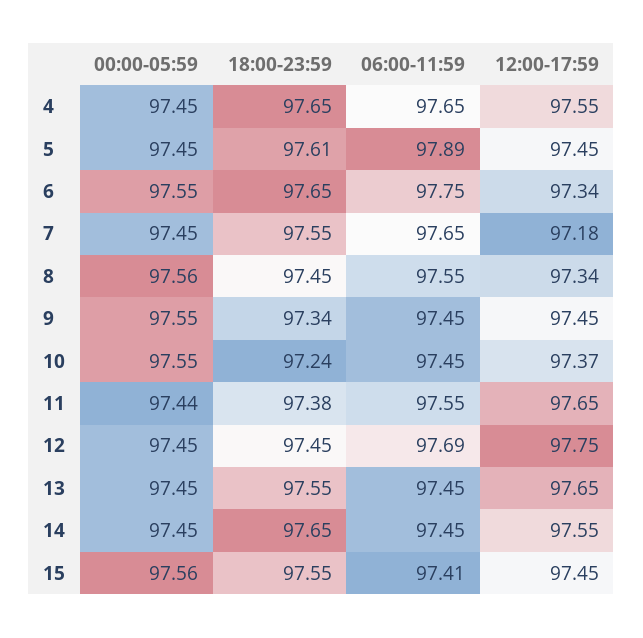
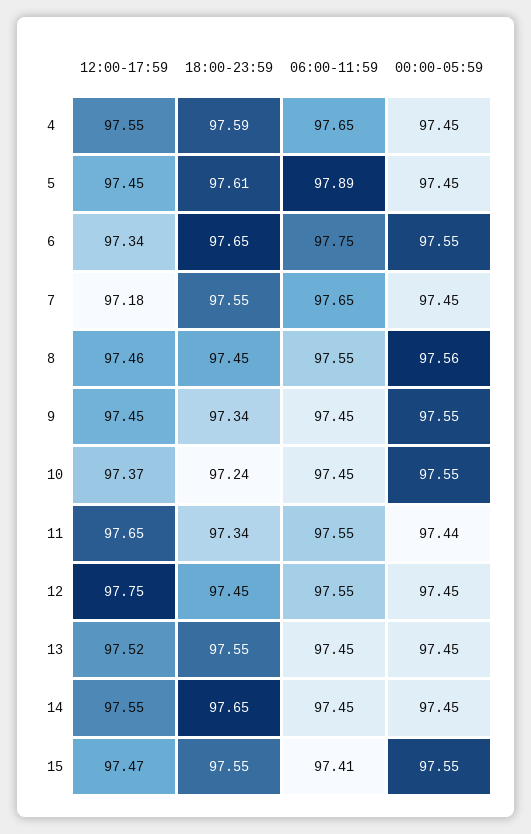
18:00-23:59, 4: 97.65 -> 97.59
12:00-17:59, 8: 97.34 -> 97.46
18:00-23:59, 11: 97.38 -> 97.34
06:00-11:59, 12: 97.69 -> 97.55
12:00-17:59, 13: 97.65 -> 97.52
00:00-05:59, 15: 97.56 -> 97.55
12:00-17:59, 15: 97.45 -> 97.47

